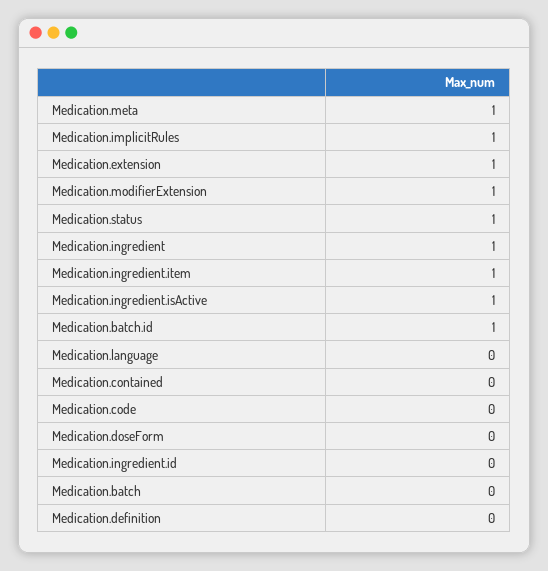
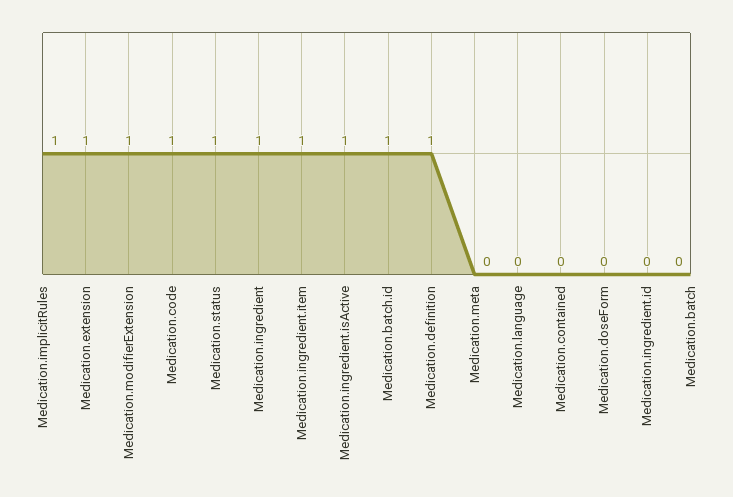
Medication.meta: 1 -> 0
Medication.code: 0 -> 1
Medication.definition: 0 -> 1

